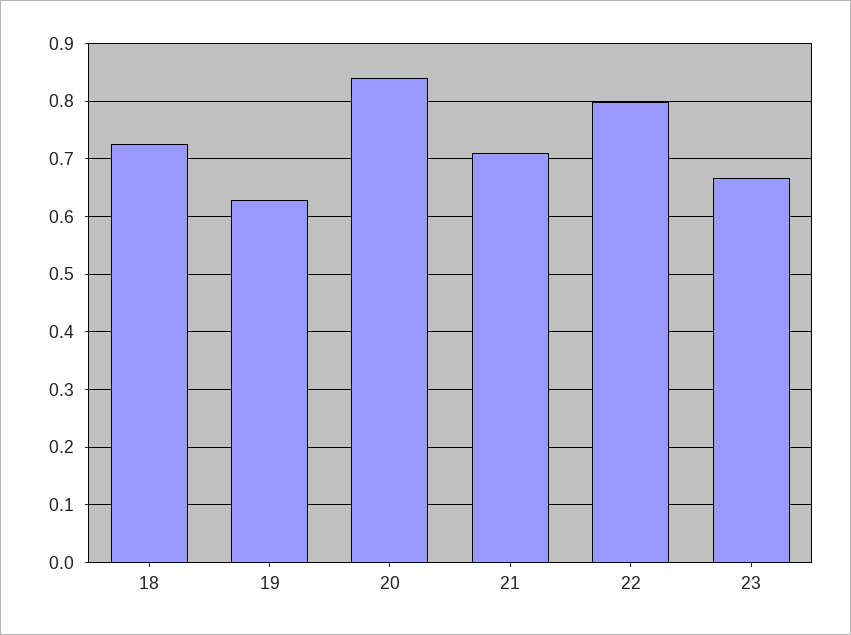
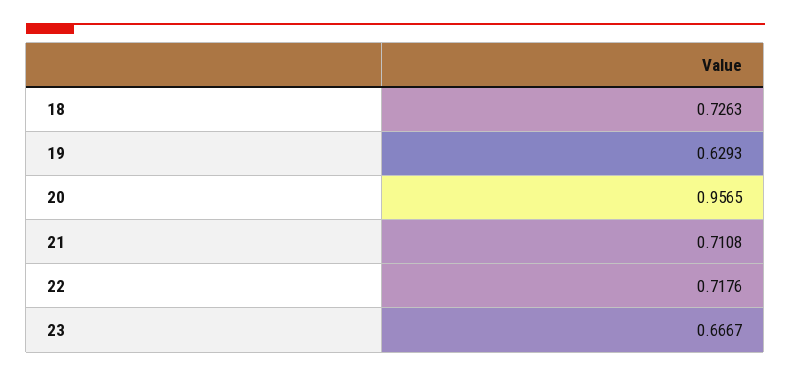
20: 0.84 -> 0.9565
22: 0.8 -> 0.7176

